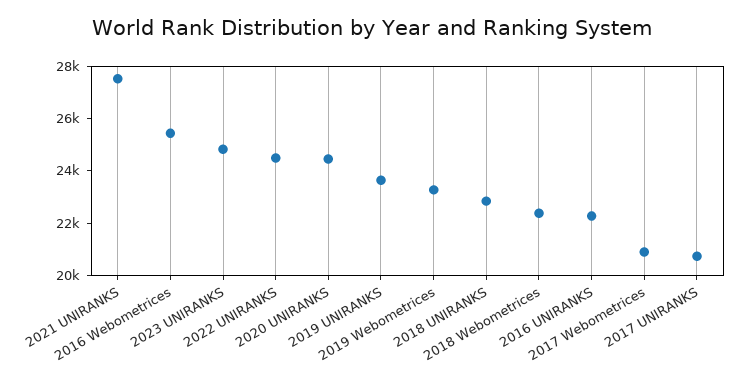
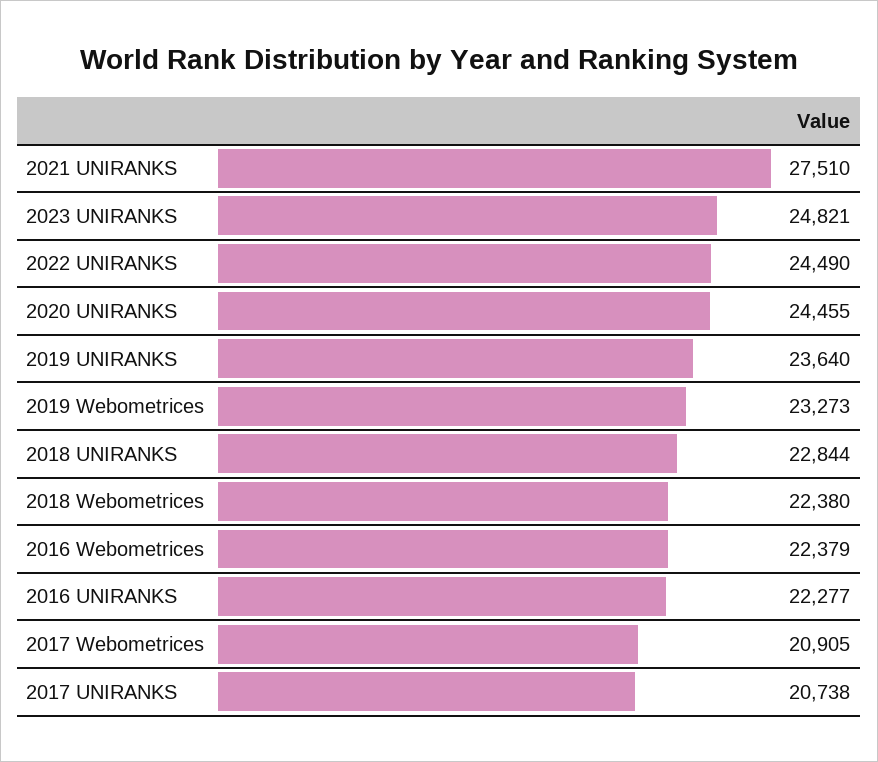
2016 Webometrices: 25500 -> 22379

